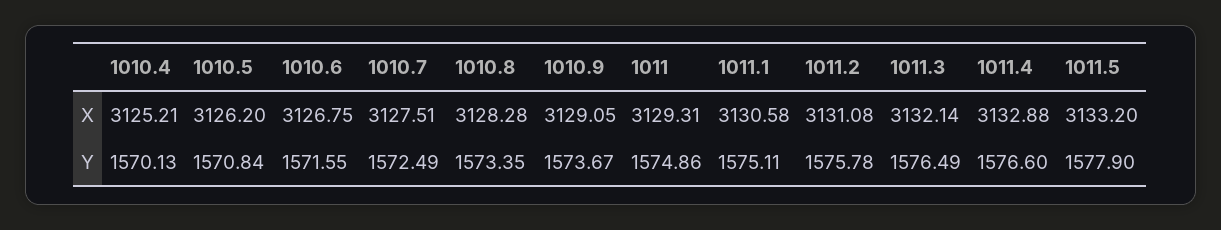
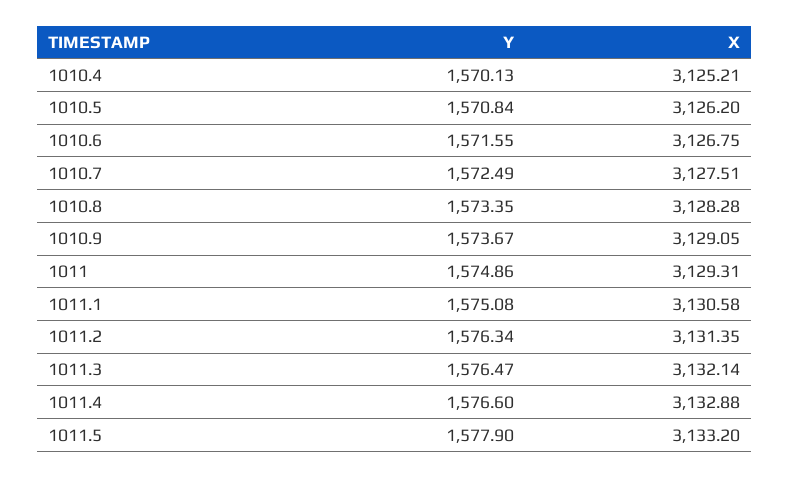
1011.2, X: 3131.08 -> 3131.35
1011.1, Y: 1575.11 -> 1575.08
1011.2, Y: 1575.78 -> 1576.34
1011.3, Y: 1576.49 -> 1576.47

